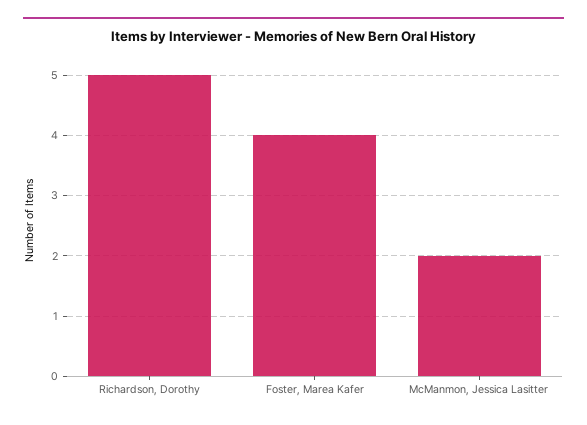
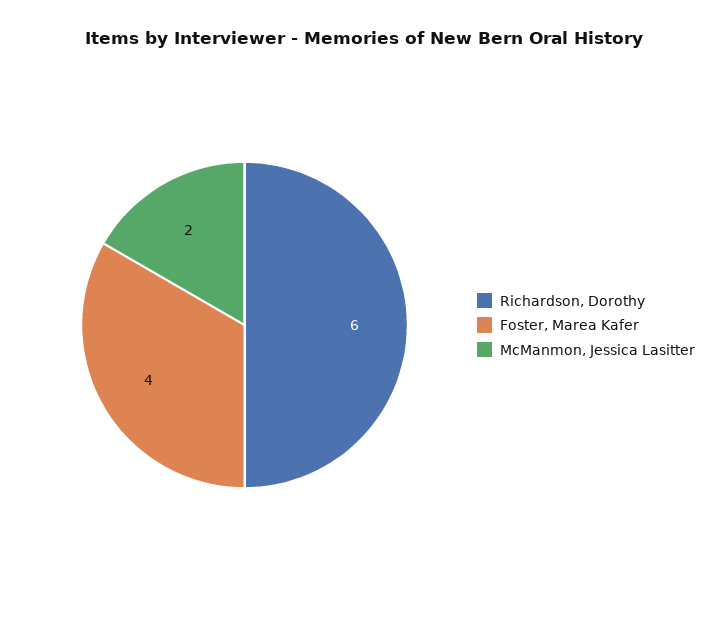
Richardson, Dorothy: 5 -> 6

